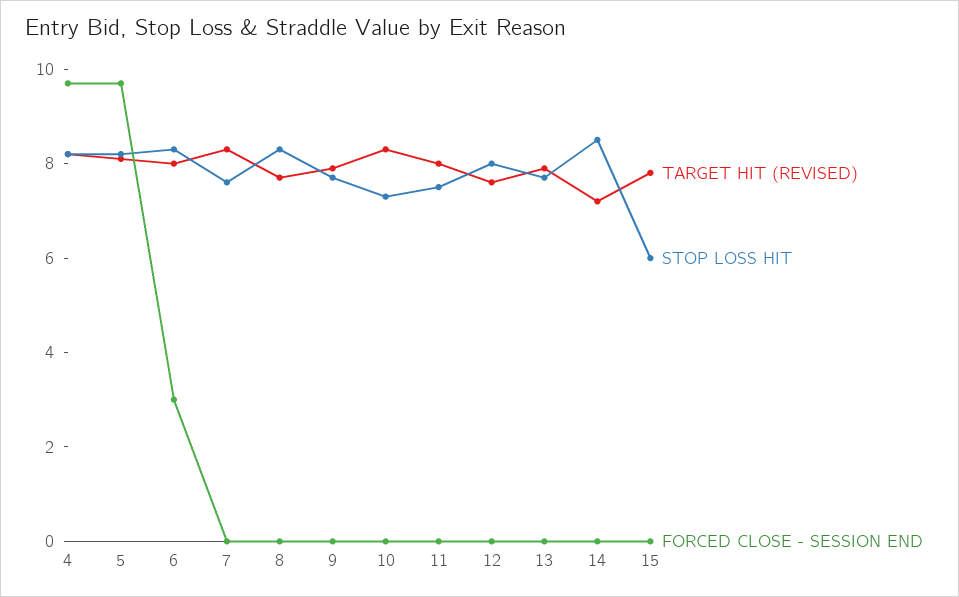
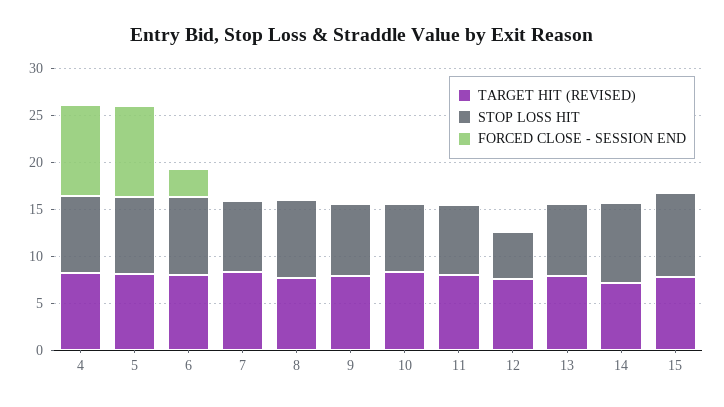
STOP LOSS HIT, 12: 8 -> 5
STOP LOSS HIT, 15: 6 -> 9

